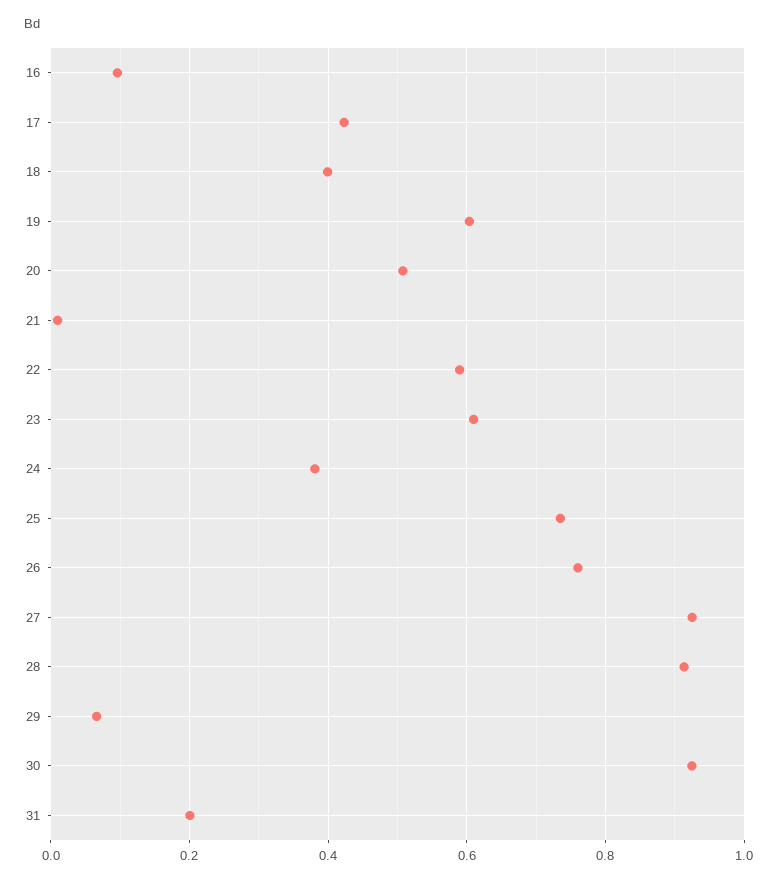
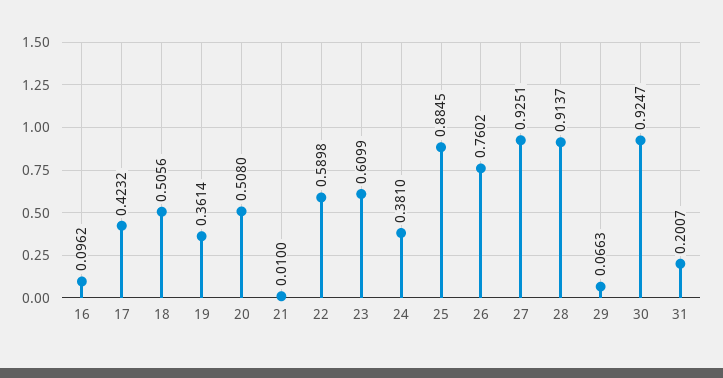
18: 0.4 -> 0.5056
19: 0.6 -> 0.3614
25: 0.74 -> 0.8845

